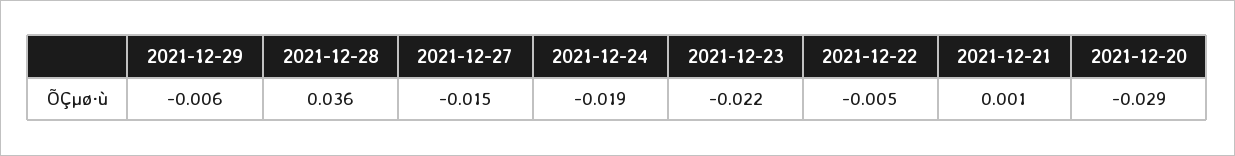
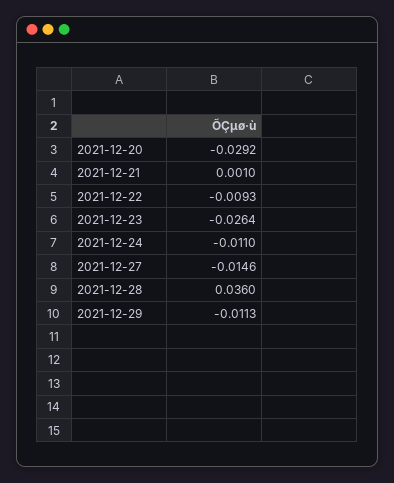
2021-12-29: -0.006 -> -0.0113
2021-12-24: -0.019 -> -0.011
2021-12-23: -0.022 -> -0.0264
2021-12-22: -0.005 -> -0.0093

